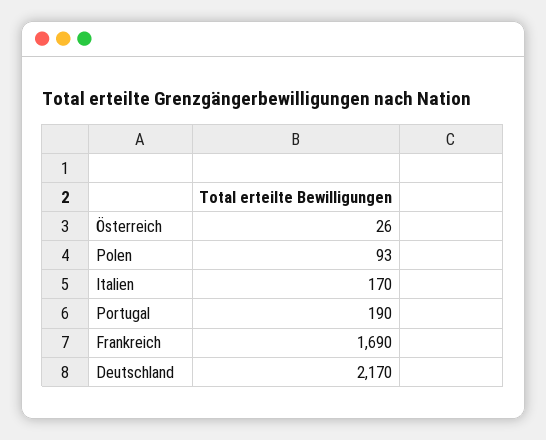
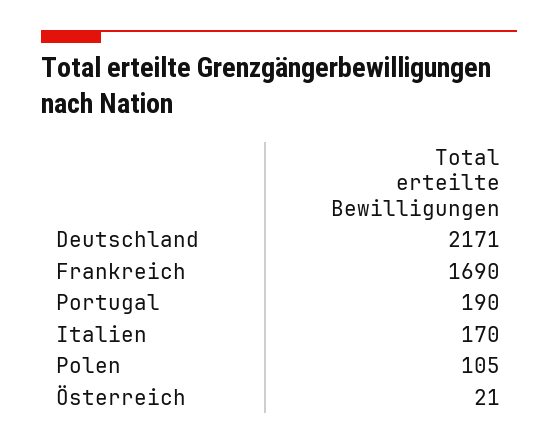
Österreich: 26 -> 21
Polen: 93 -> 105
Deutschland: 2170 -> 2171

